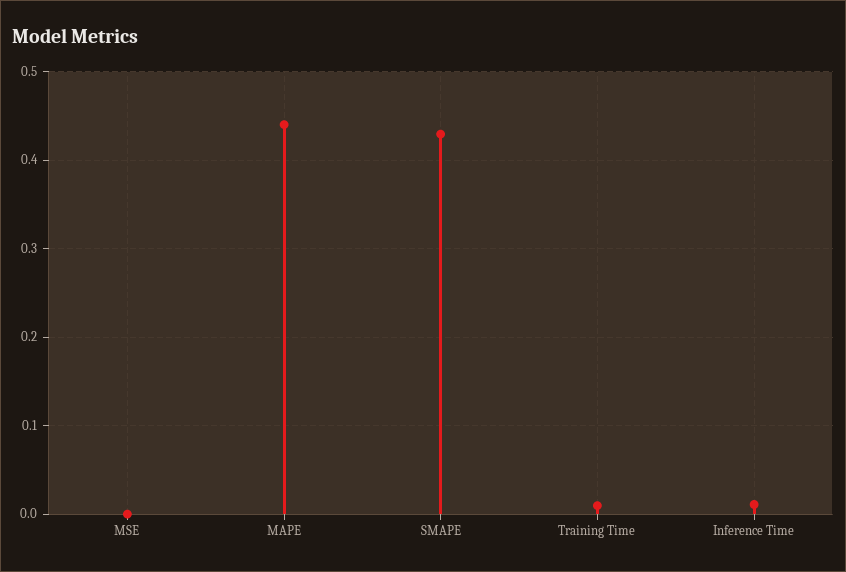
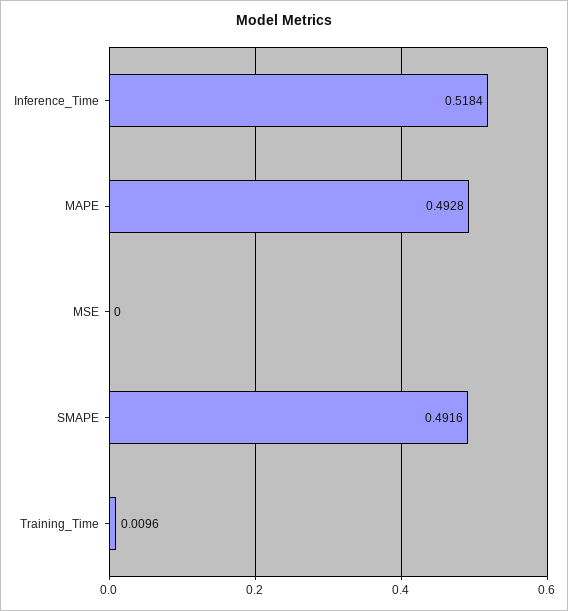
MAPE: 0.44 -> 0.4928
SMAPE: 0.43 -> 0.4916
Inference Time: 0.01 -> 0.5184

